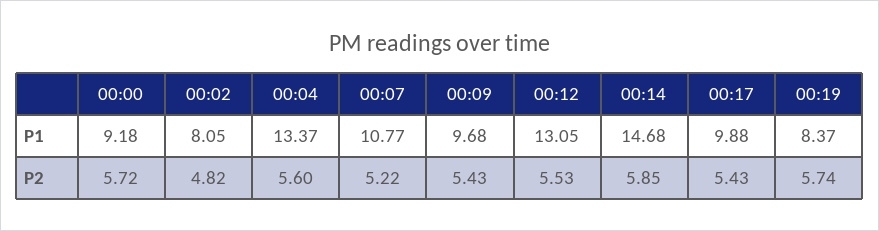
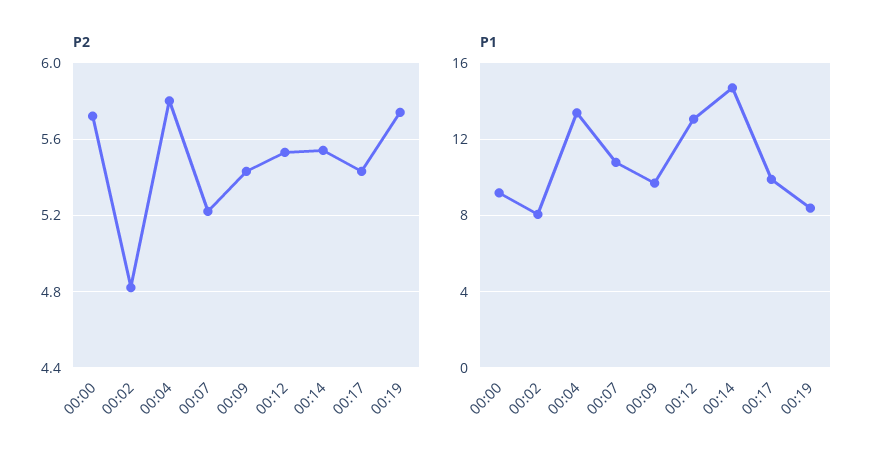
P2, 00:04: 5.6 -> 5.8
P2, 00:14: 5.85 -> 5.55

